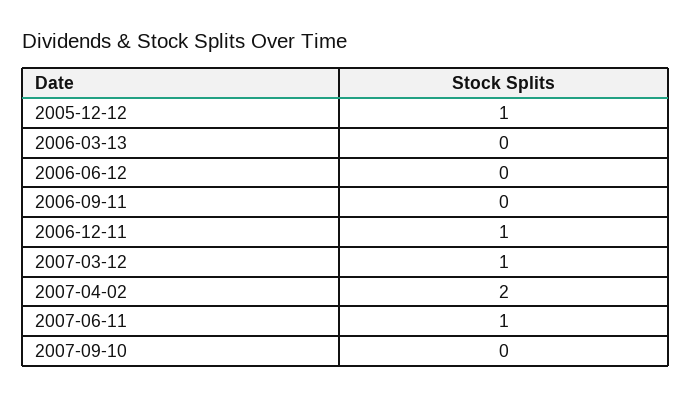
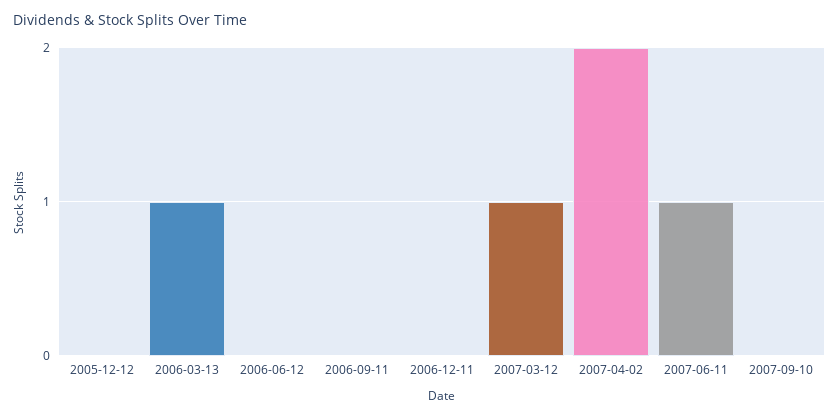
2005-12-12: 1 -> 0
2006-03-13: 0 -> 1
2006-12-11: 1 -> 0

